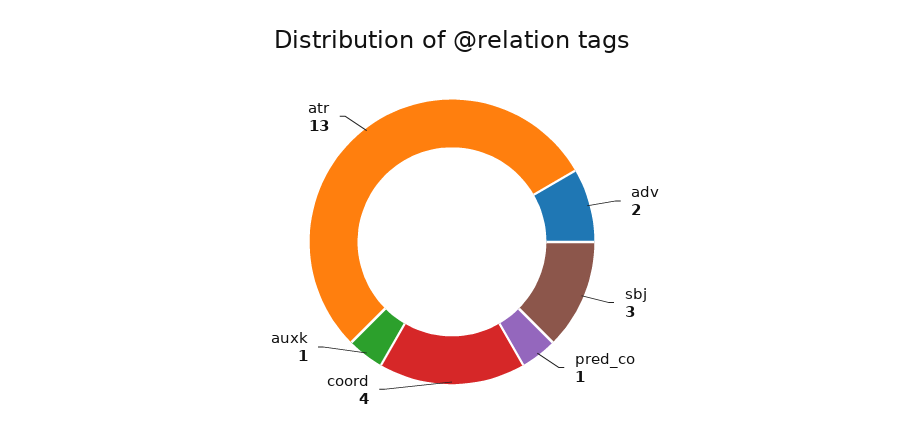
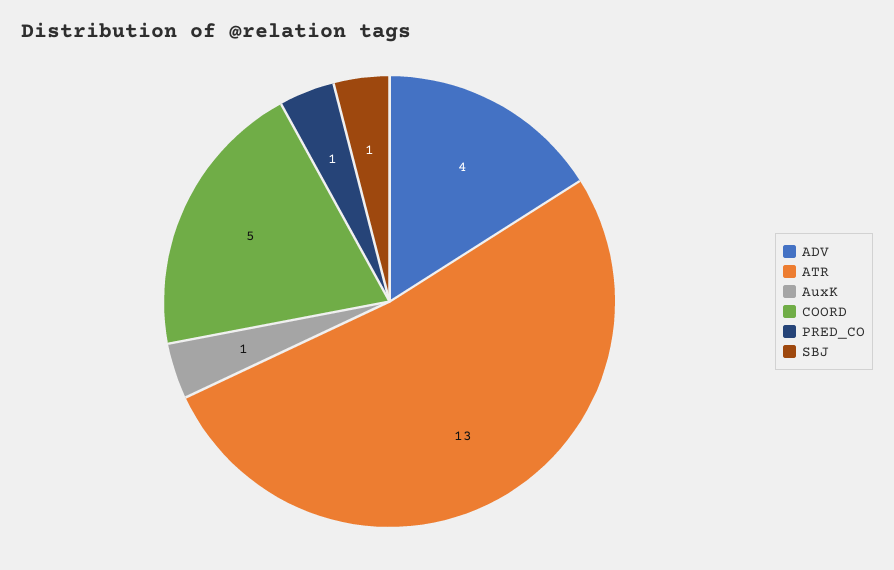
adv: 2 -> 4
sbj: 3 -> 1
coord: 4 -> 5

